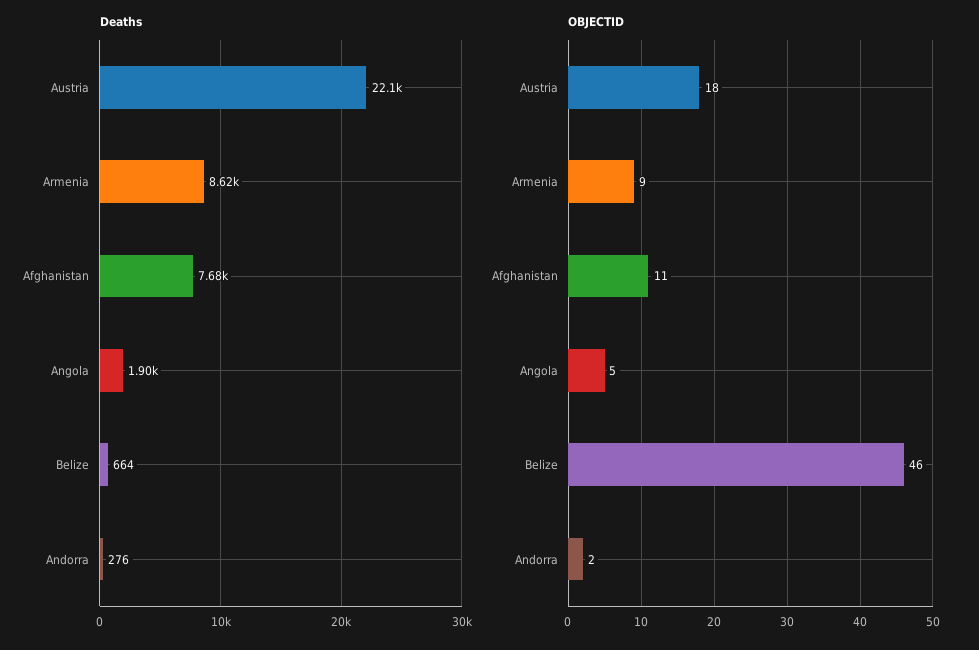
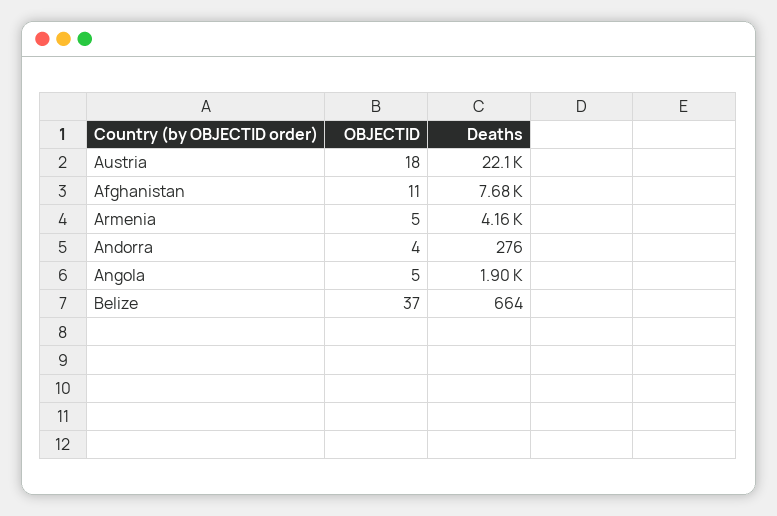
Deaths, Armenia: 8620 -> 4160
OBJECTID, Armenia: 9 -> 5
OBJECTID, Belize: 46 -> 37
OBJECTID, Andorra: 2 -> 4

